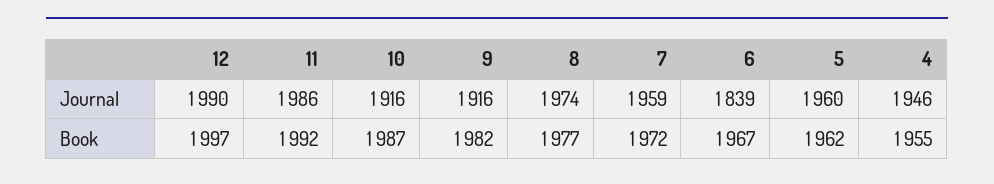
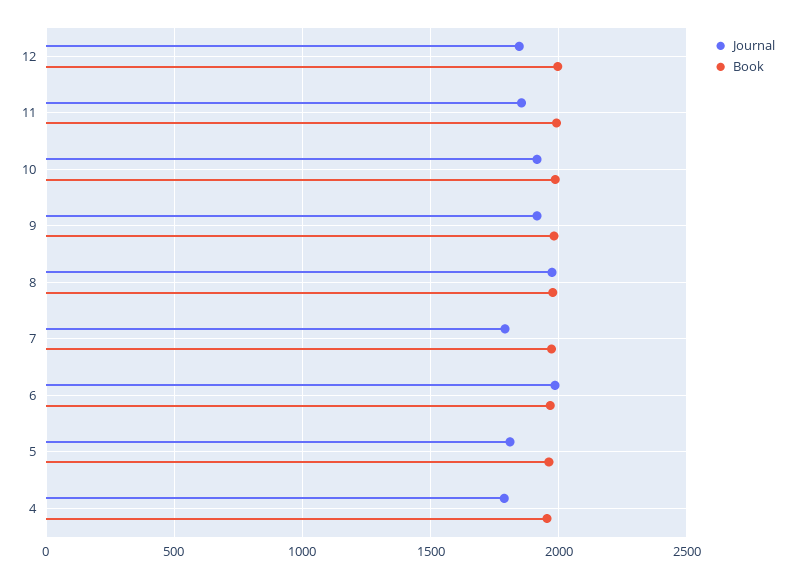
Journal, 12: 1990 -> 1850
Journal, 11: 1986 -> 1850
Journal, 7: 1959 -> 1800
Journal, 6: 1839 -> 2000
Journal, 5: 1960 -> 1800
Journal, 4: 1946 -> 1800

